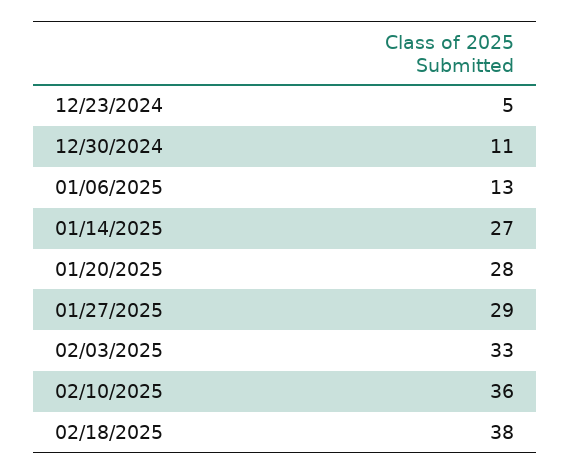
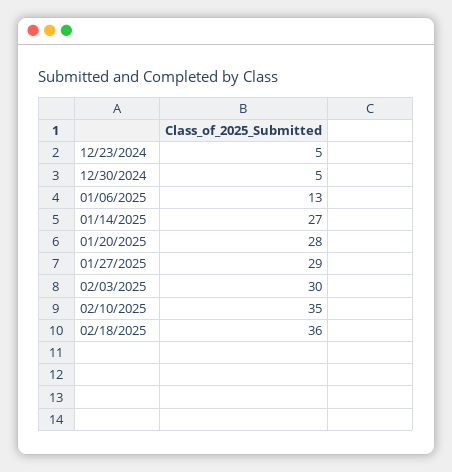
12/30/2024: 11 -> 5
02/03/2025: 33 -> 30
02/10/2025: 36 -> 35
02/18/2025: 38 -> 36

